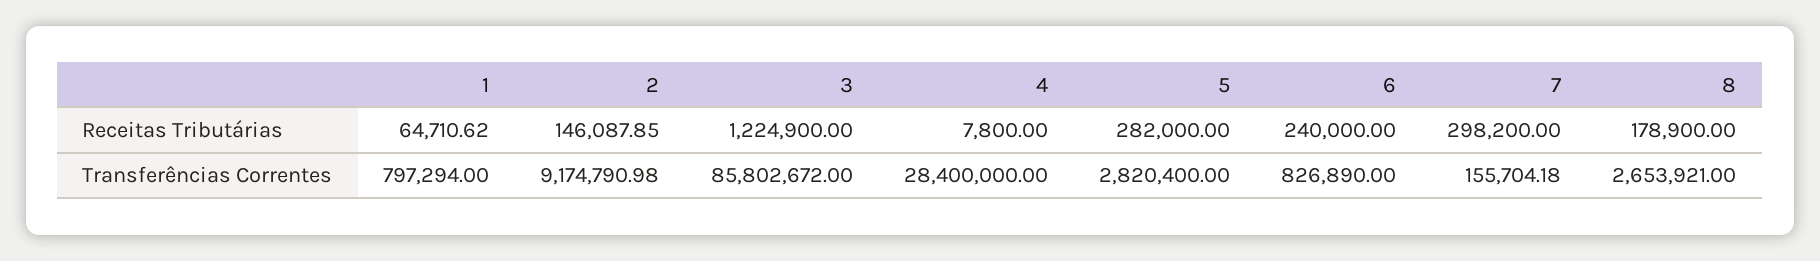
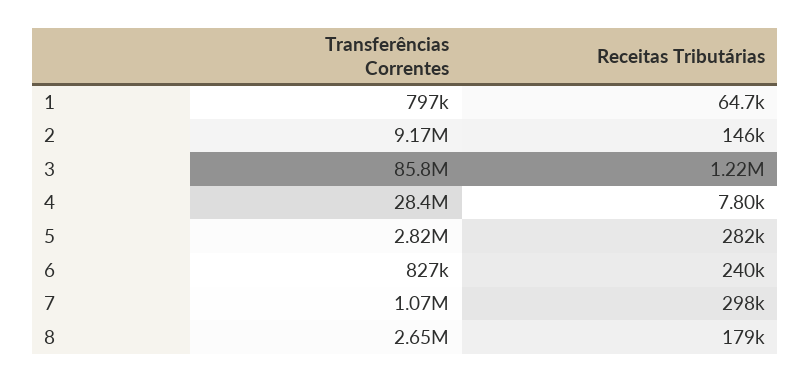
7, Transferências Correntes: 155704.18 -> 1070000

